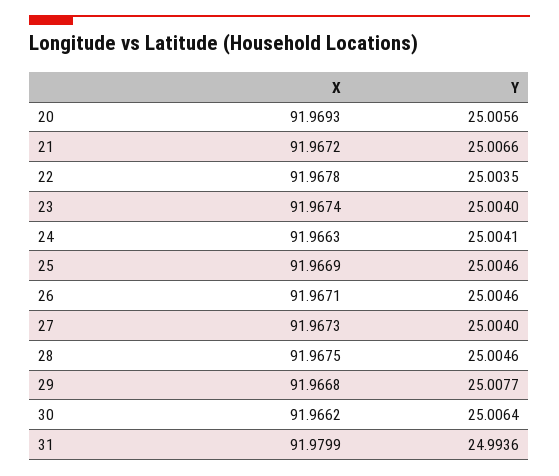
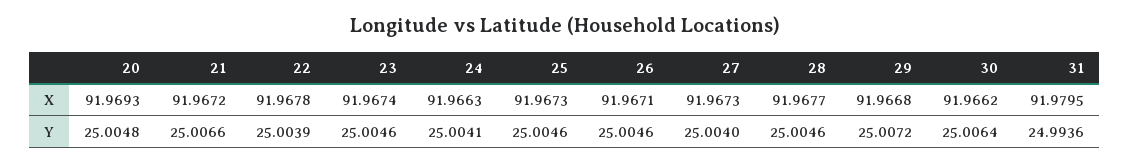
Y, 20: 25.0056 -> 25.0048
Y, 22: 25.0035 -> 25.0039
Y, 23: 25.004 -> 25.0046
X, 25: 91.9669 -> 91.9673
X, 28: 91.9675 -> 91.9677
Y, 29: 25.0077 -> 25.0072
X, 31: 91.9799 -> 91.9795

